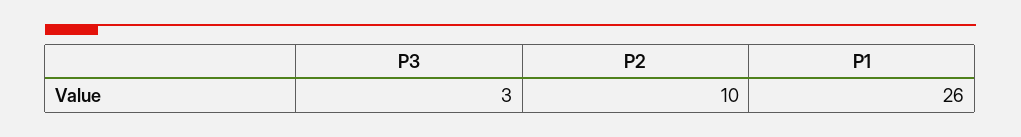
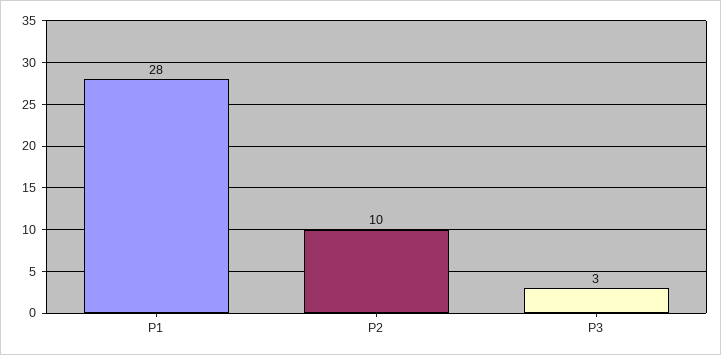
P1: 26 -> 28

